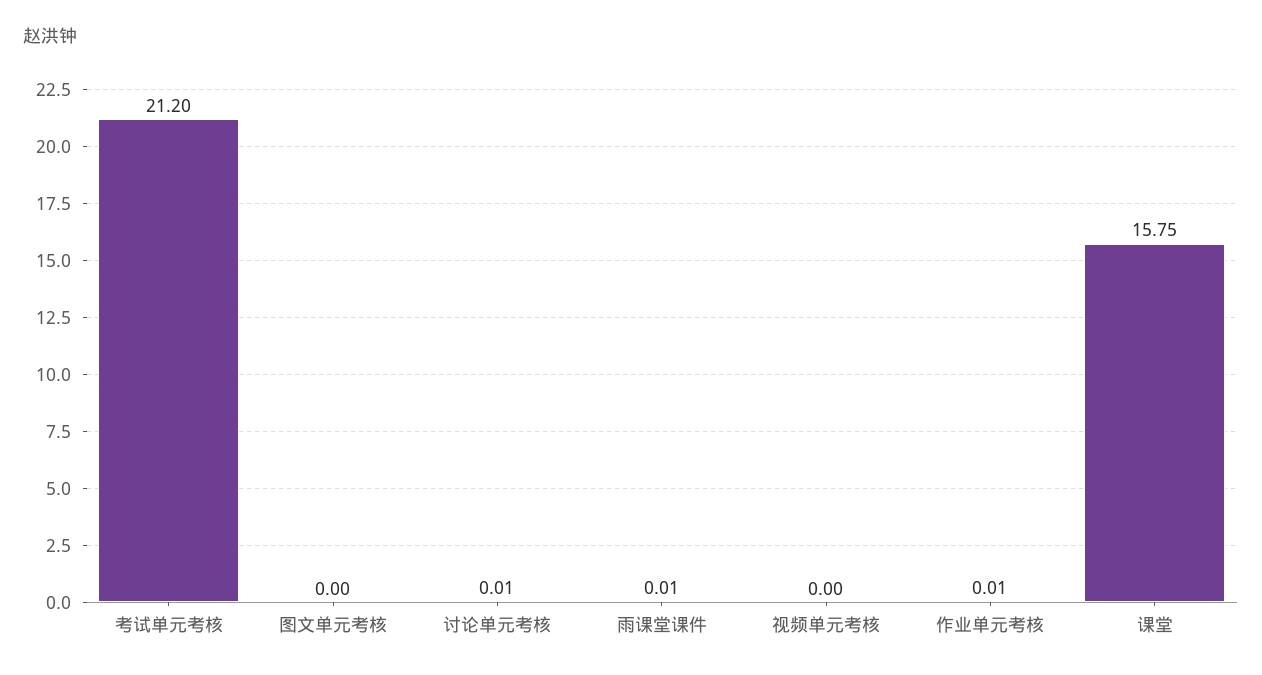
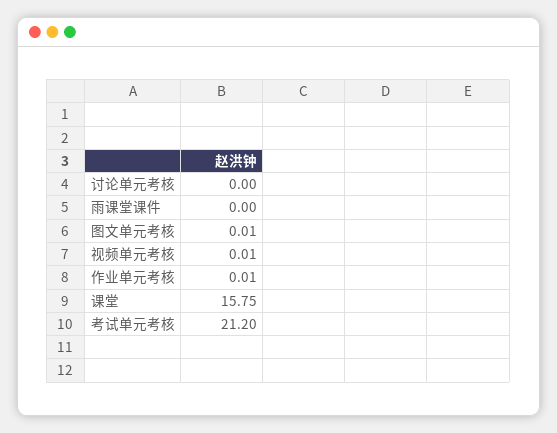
图文单元考核: 0 -> 0.01
讨论单元考核: 0.01 -> 0
雨课堂课件: 0.01 -> 0
视频单元考核: 0 -> 0.01

